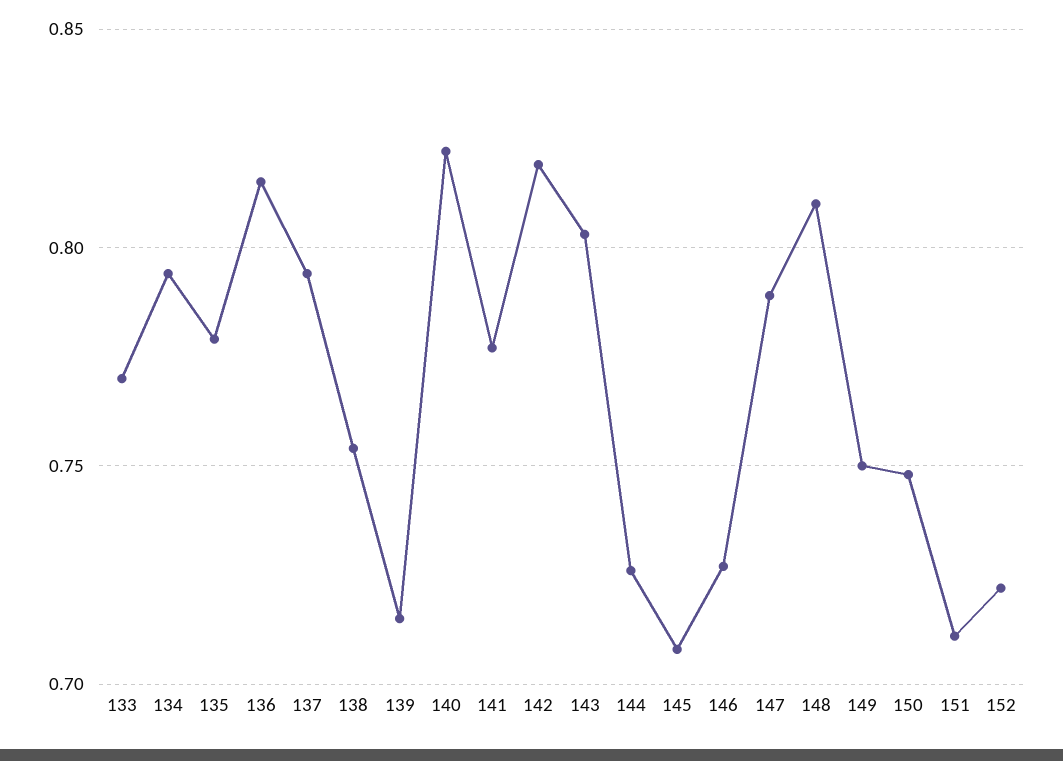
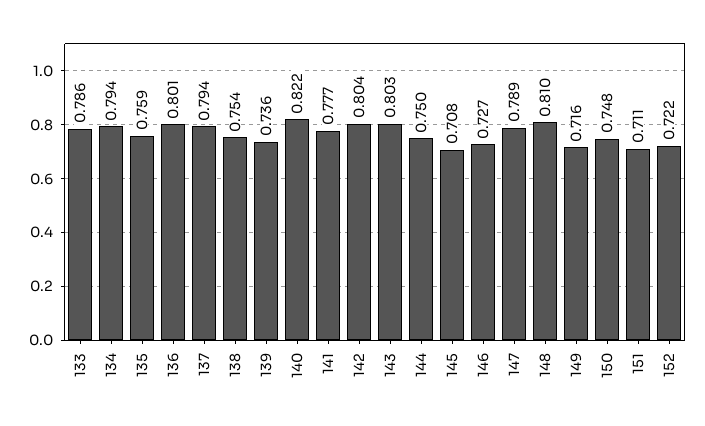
133: 0.77 -> 0.786
135: 0.78 -> 0.759
136: 0.815 -> 0.801
139: 0.715 -> 0.736
142: 0.82 -> 0.804
144: 0.725 -> 0.75
149: 0.75 -> 0.716

